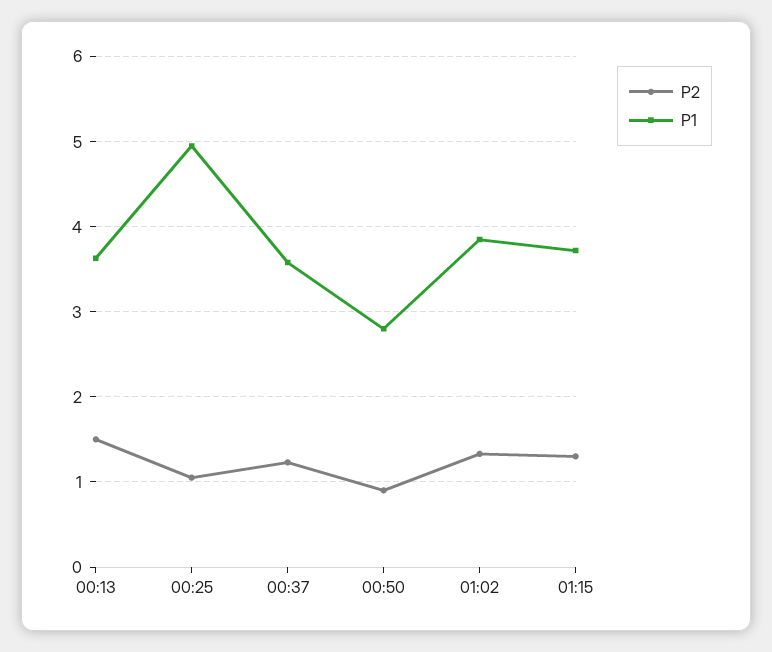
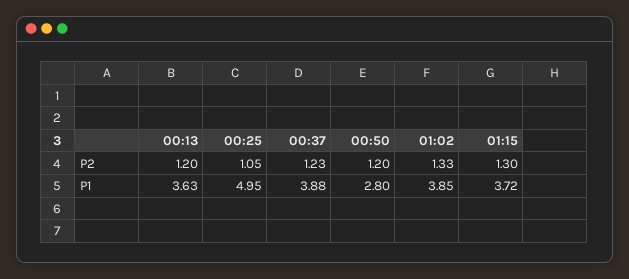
P2, 00:13: 1.5 -> 1.2
P1, 00:37: 3.6 -> 3.88
P2, 00:50: 0.9 -> 1.2

